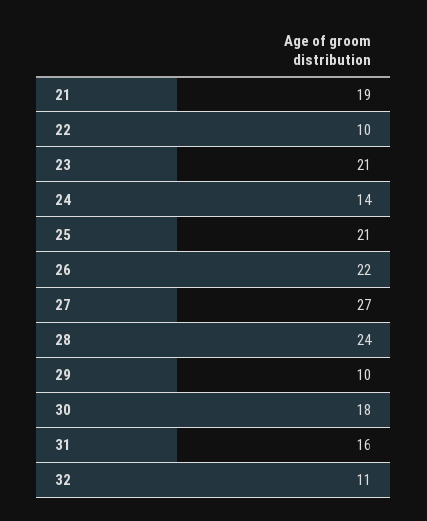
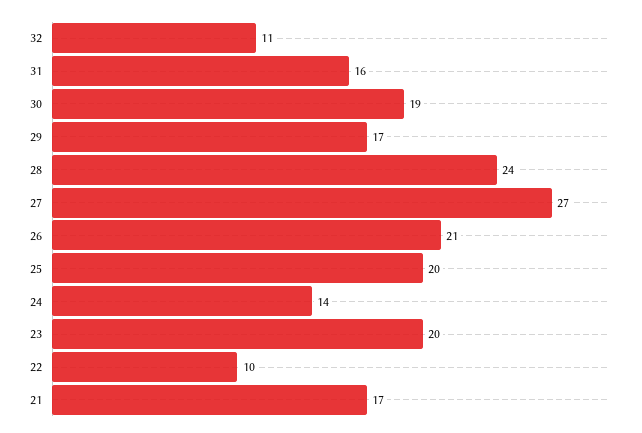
21: 19 -> 17
23: 21 -> 20
25: 21 -> 20
26: 22 -> 21
29: 10 -> 17
30: 18 -> 19

